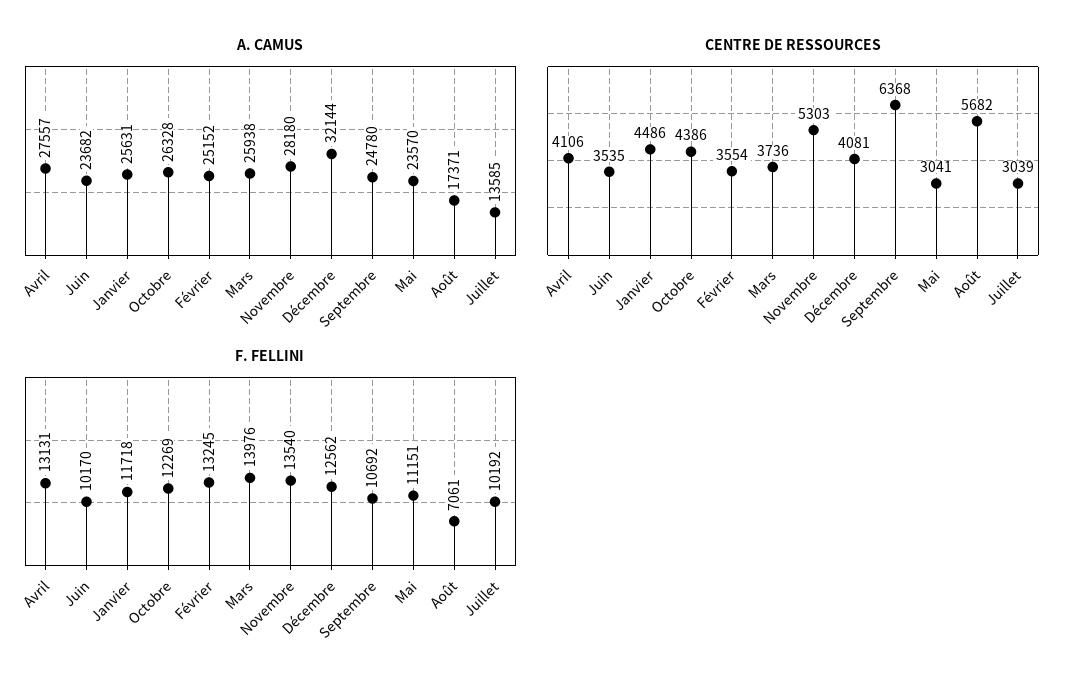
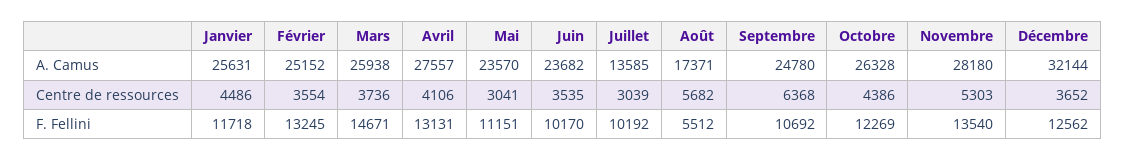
CENTRE DE RESSOURCES, Décembre: 4081 -> 3652
F. FELLINI, Mars: 13976 -> 14671
F. FELLINI, Août: 7061 -> 5512

